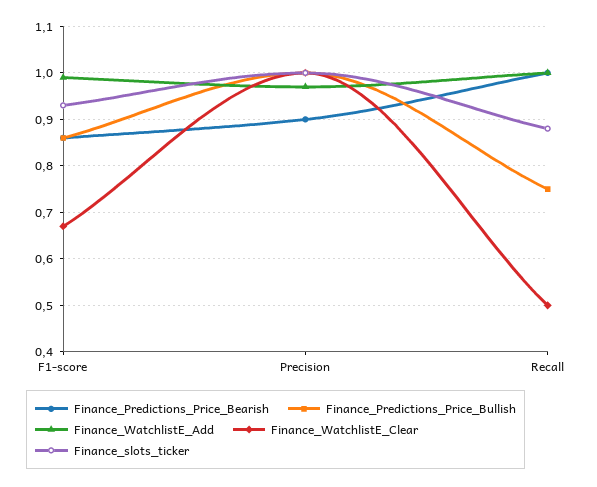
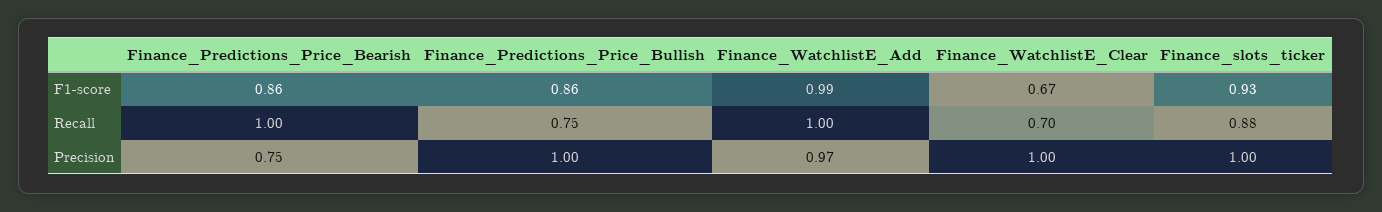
Finance_Predictions_Price_Bearish, Precision: 0.9 -> 0.75
Finance_WatchlistE_Clear, Recall: 0.5 -> 0.7

